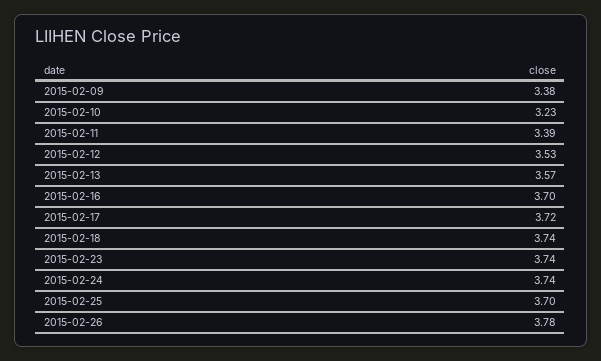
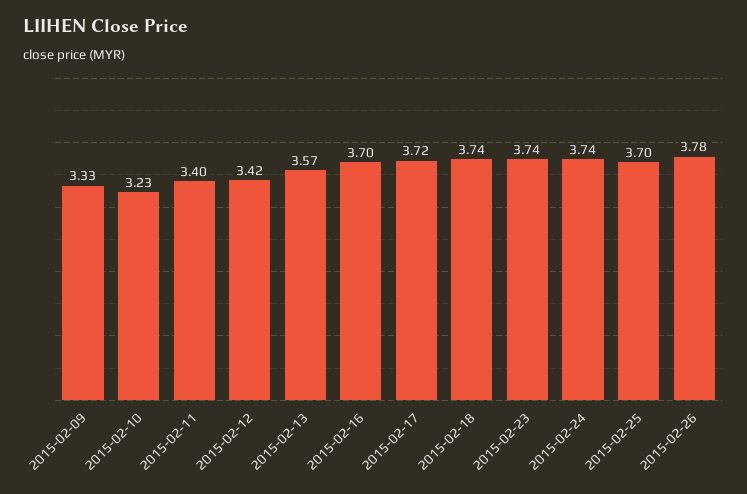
2015-02-09: 3.38 -> 3.33
2015-02-11: 3.39 -> 3.4
2015-02-12: 3.53 -> 3.42

